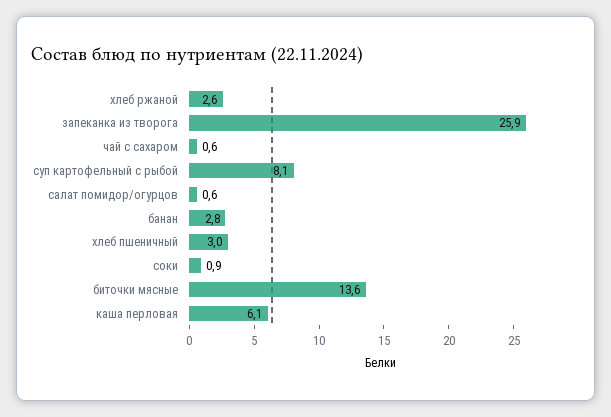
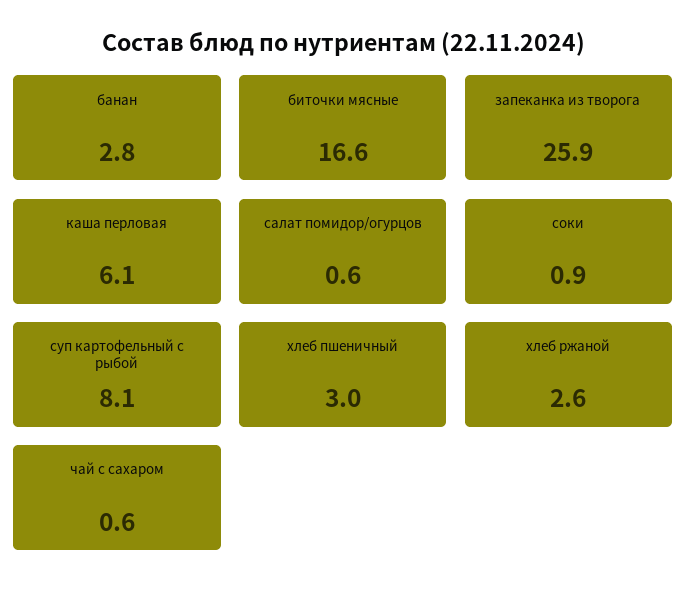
биточки мясные: 13.6 -> 16.6

